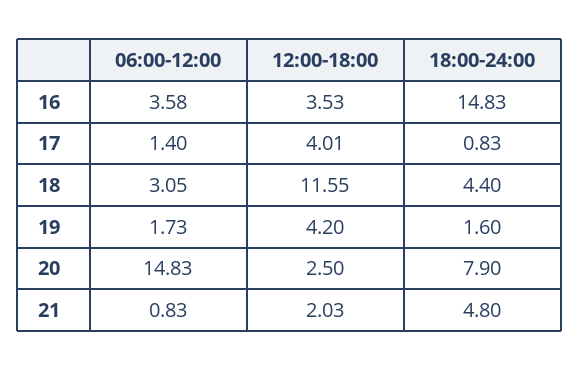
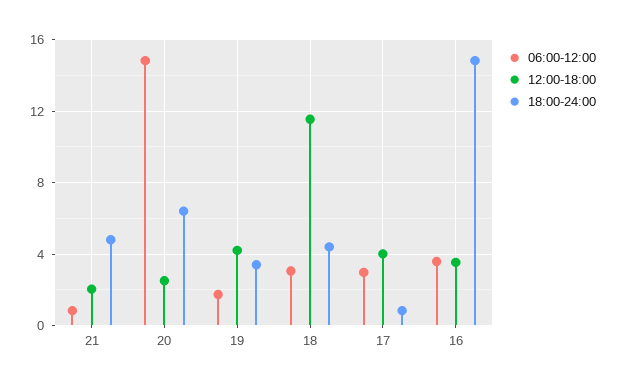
06:00-12:00, 17: 1.4 -> 3
18:00-24:00, 19: 1.6 -> 3.5
18:00-24:00, 20: 7.9 -> 6.5

